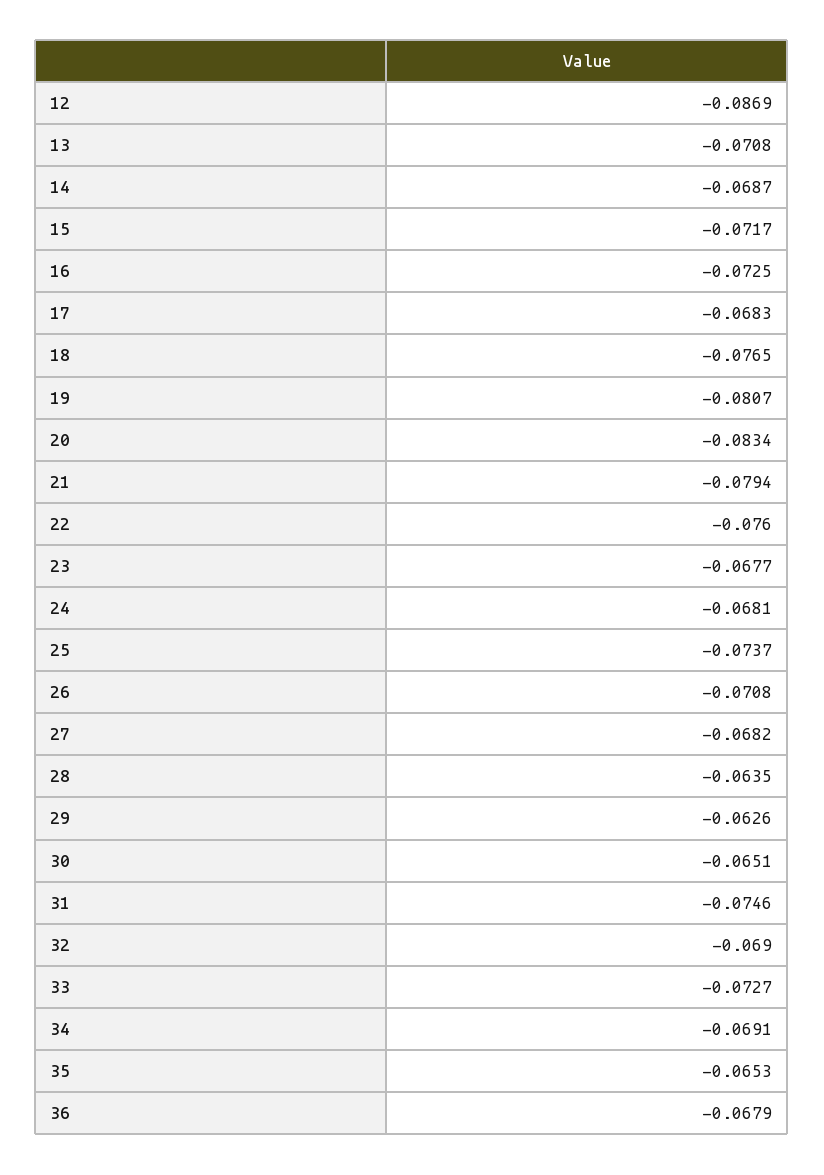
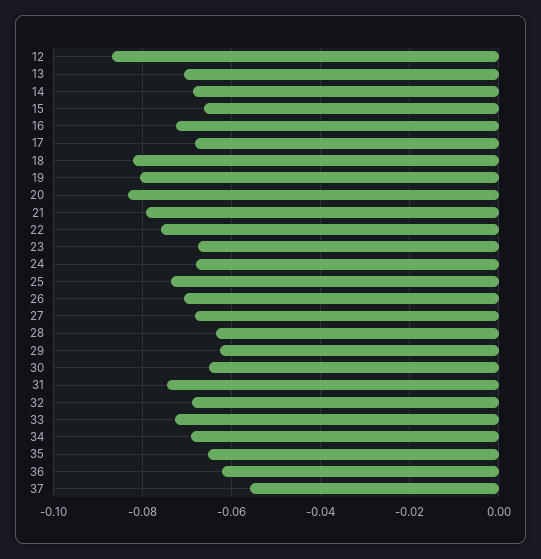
15: -0.0717 -> -0.066
18: -0.0765 -> -0.082
36: -0.0679 -> -0.062
37: none -> -0.056

